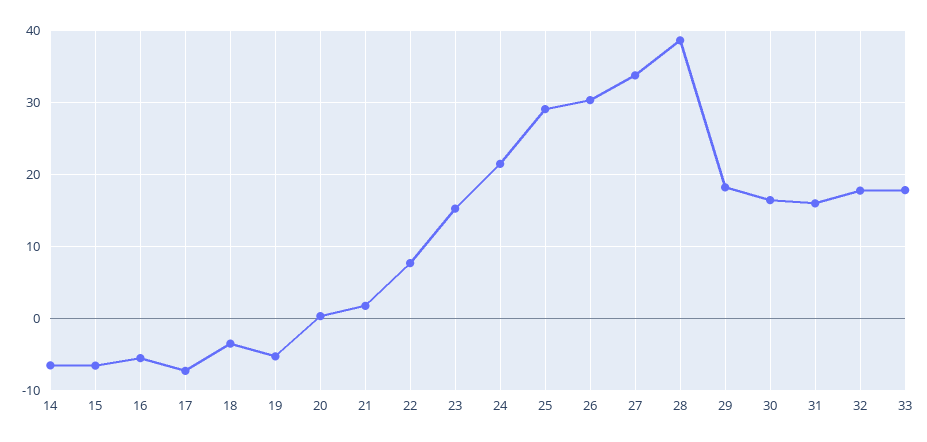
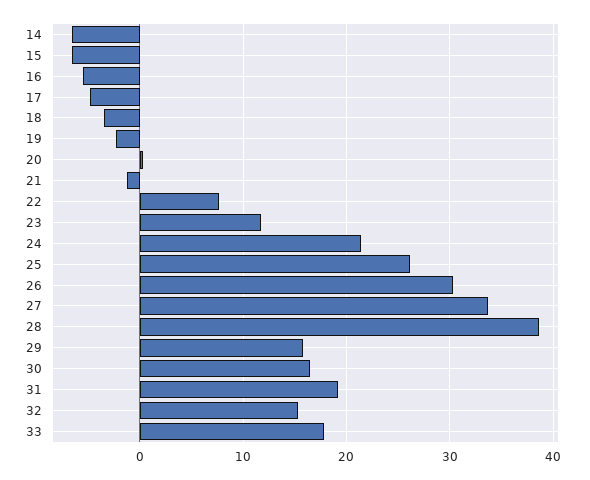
17: -7 -> -5
19: -5 -> -2
21: 2 -> -1
23: 15 -> 12
25: 29 -> 26
29: 18 -> 16
31: 16 -> 19
32: 18 -> 15

